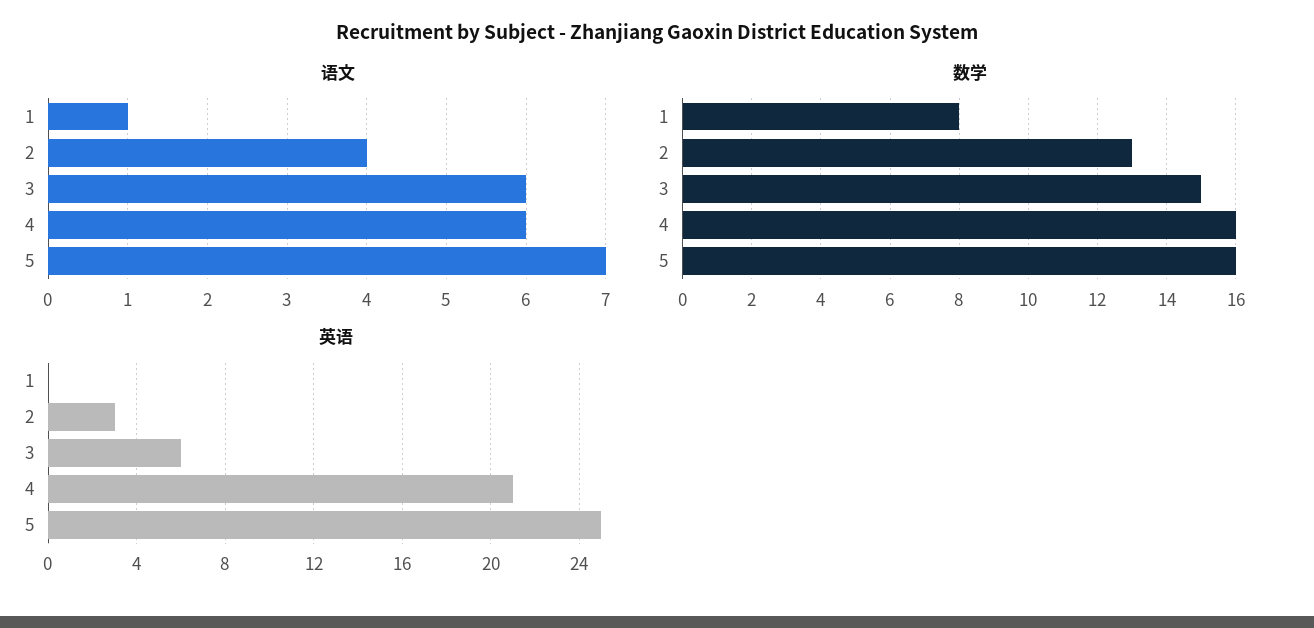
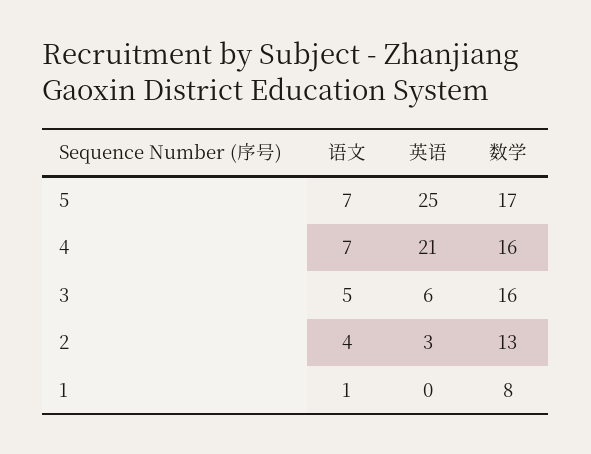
语文, 3: 6 -> 5
语文, 4: 6 -> 7
数学, 3: 15 -> 16
数学, 5: 16 -> 17

